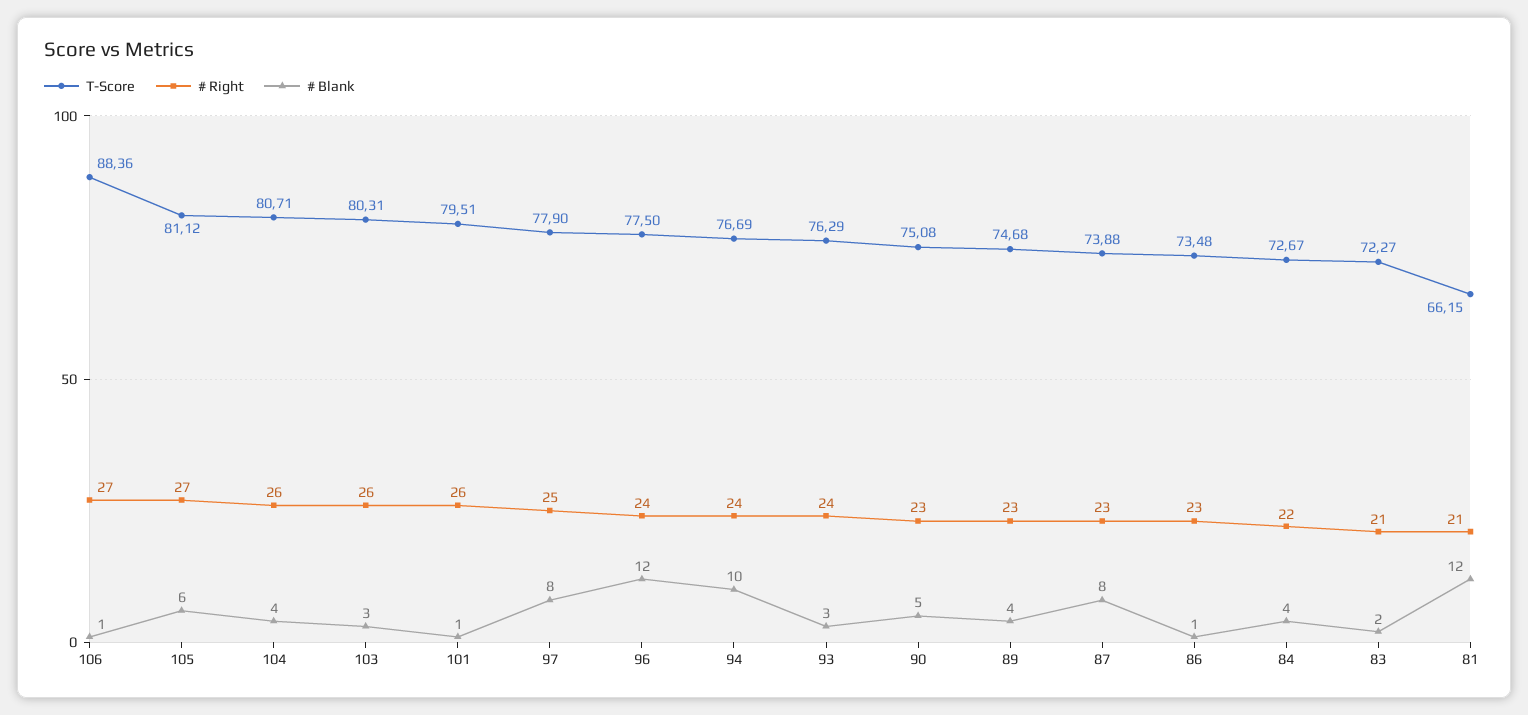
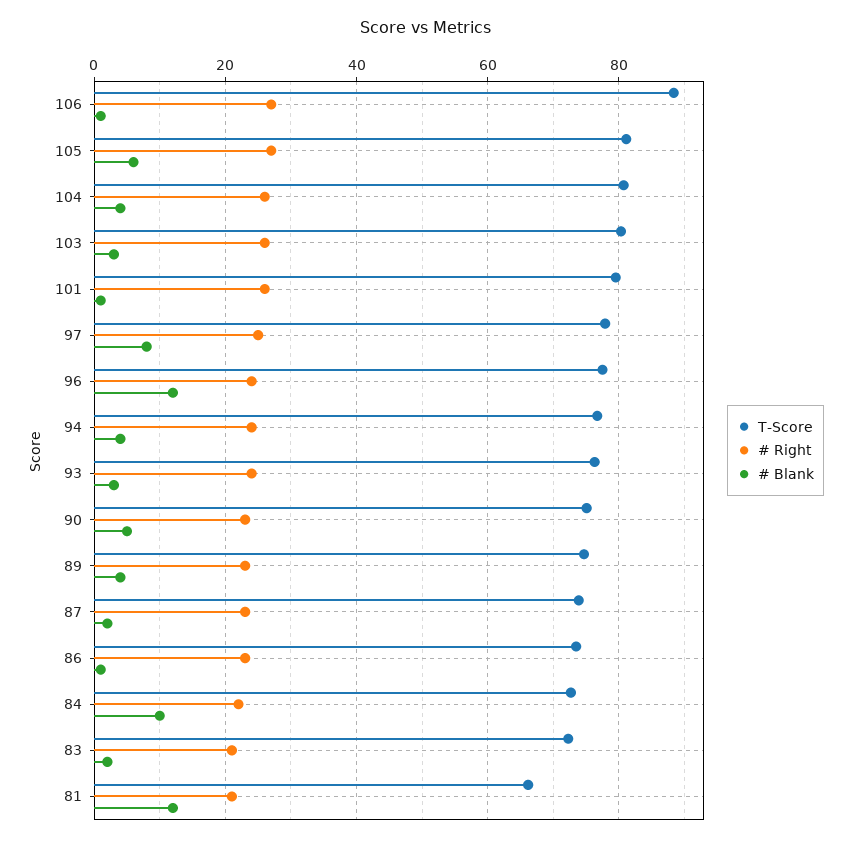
# Blank, 94: 10 -> 4
# Blank, 87: 8 -> 2
# Blank, 84: 4 -> 10

